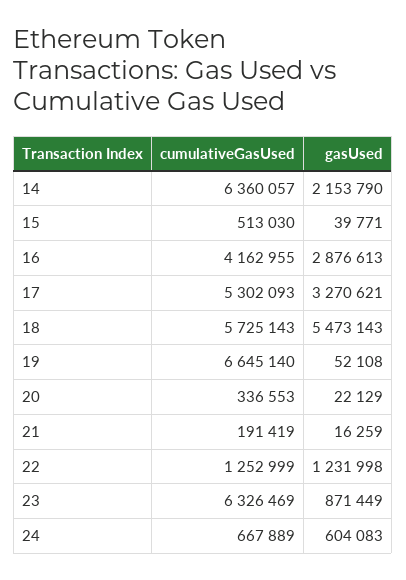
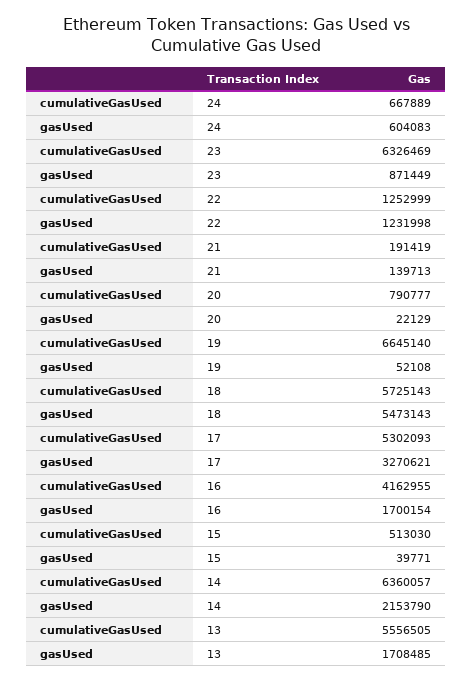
gasUsed, 16: 2876613 -> 1700154
cumulativeGasUsed, 20: 336553 -> 790777
gasUsed, 21: 16259 -> 139713
cumulativeGasUsed, 13: none -> 5556505
gasUsed, 13: none -> 1708485

